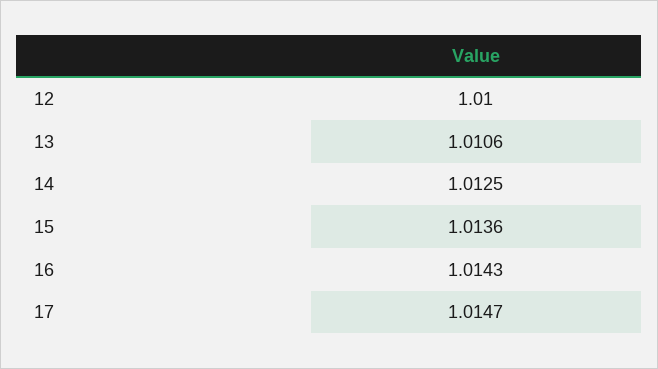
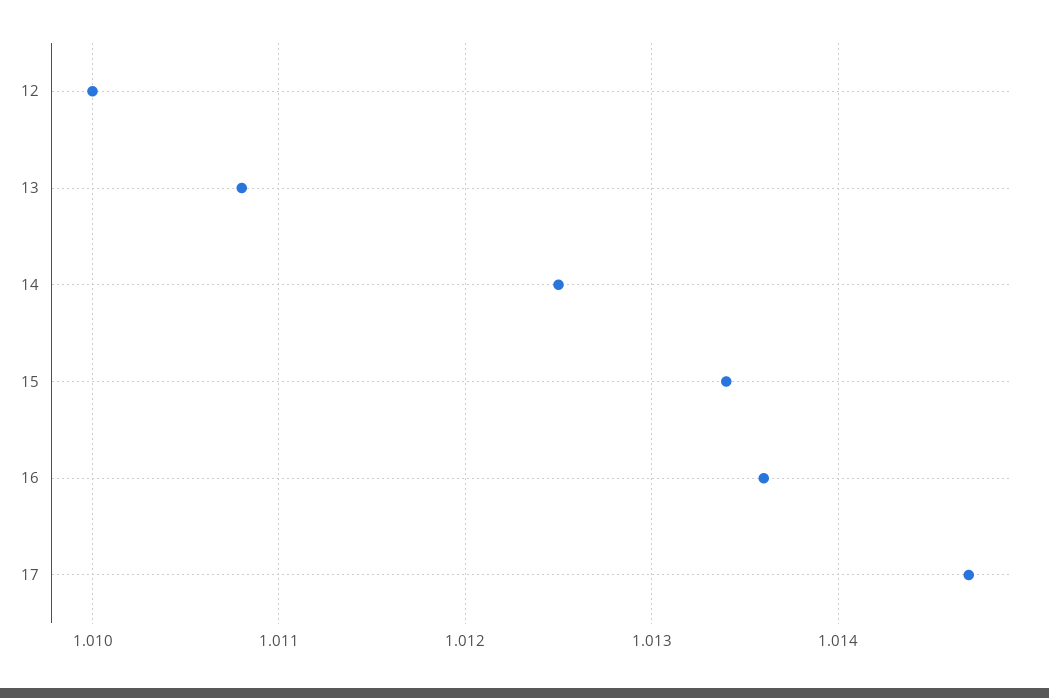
13: 1.0106 -> 1.0108
15: 1.0136 -> 1.0134
16: 1.0143 -> 1.0136

